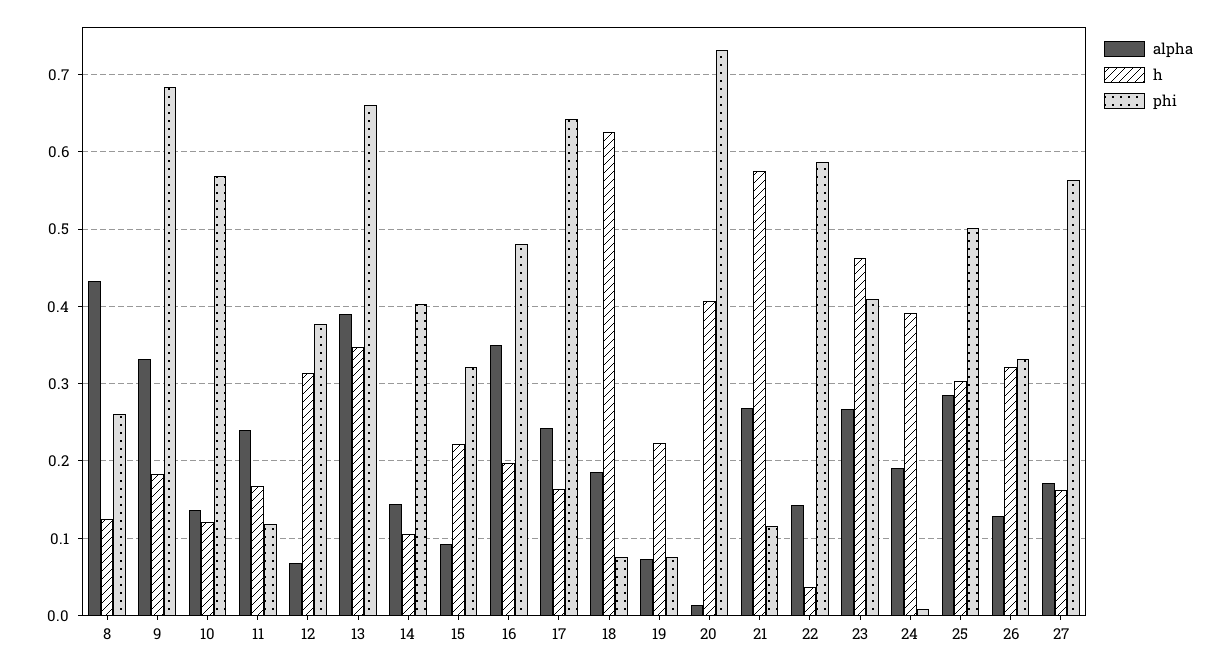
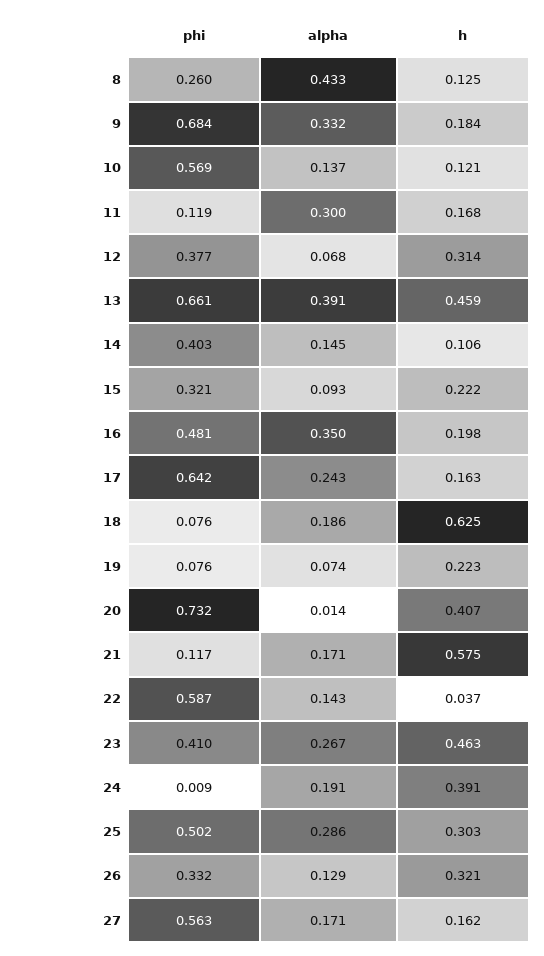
alpha, 11: 0.24 -> 0.3
h, 13: 0.35 -> 0.459
alpha, 21: 0.27 -> 0.171

